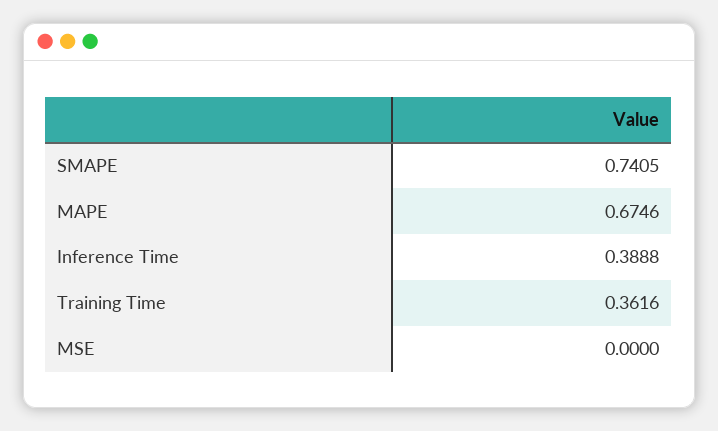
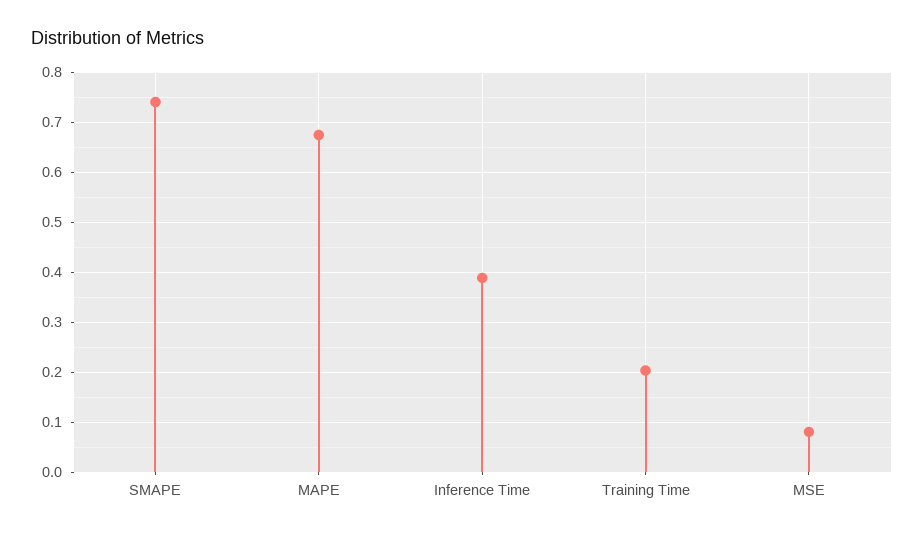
Training Time: 0.3616 -> 0.2
MSE: 0 -> 0.08

